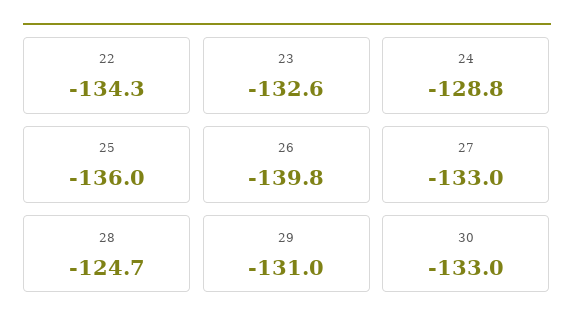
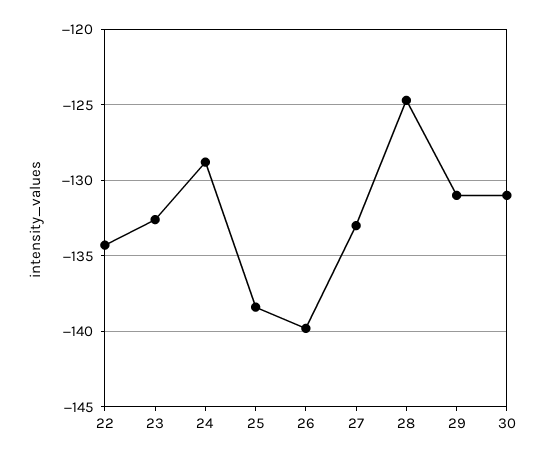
25: -136 -> -138.5
30: -133 -> -131

